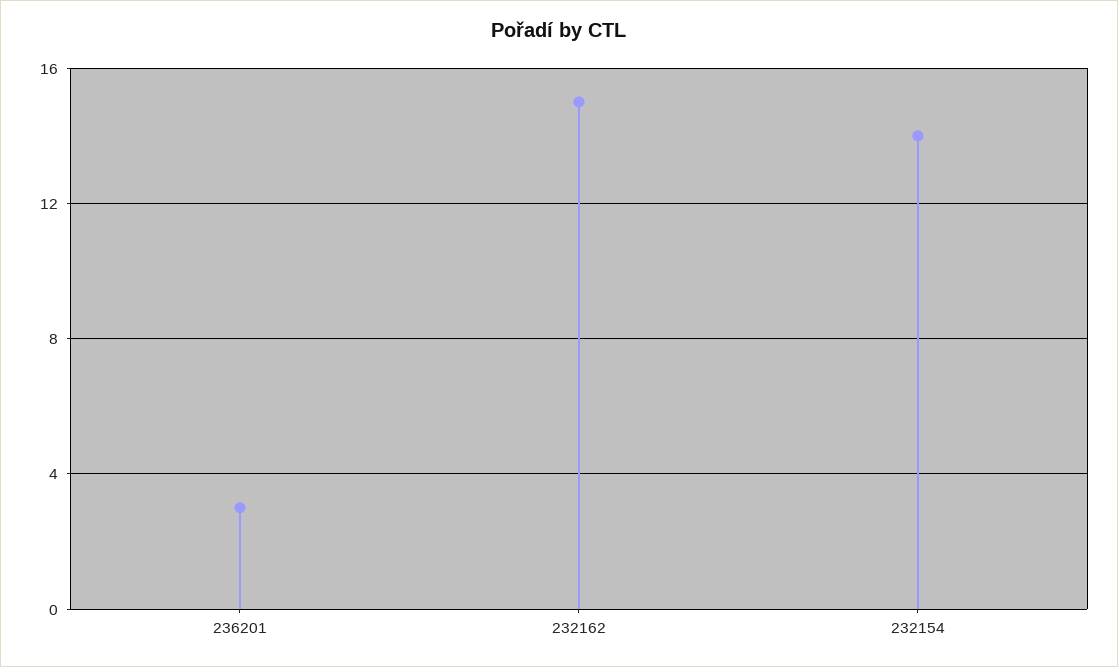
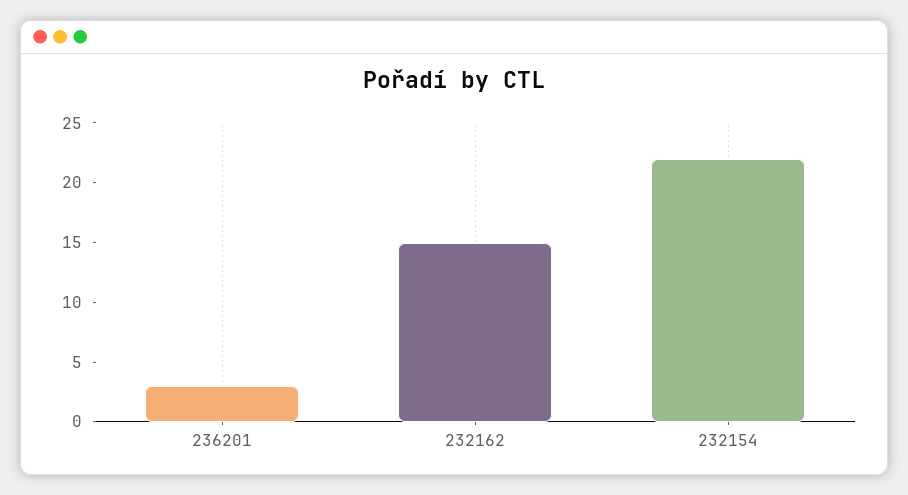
232154: 14 -> 22

